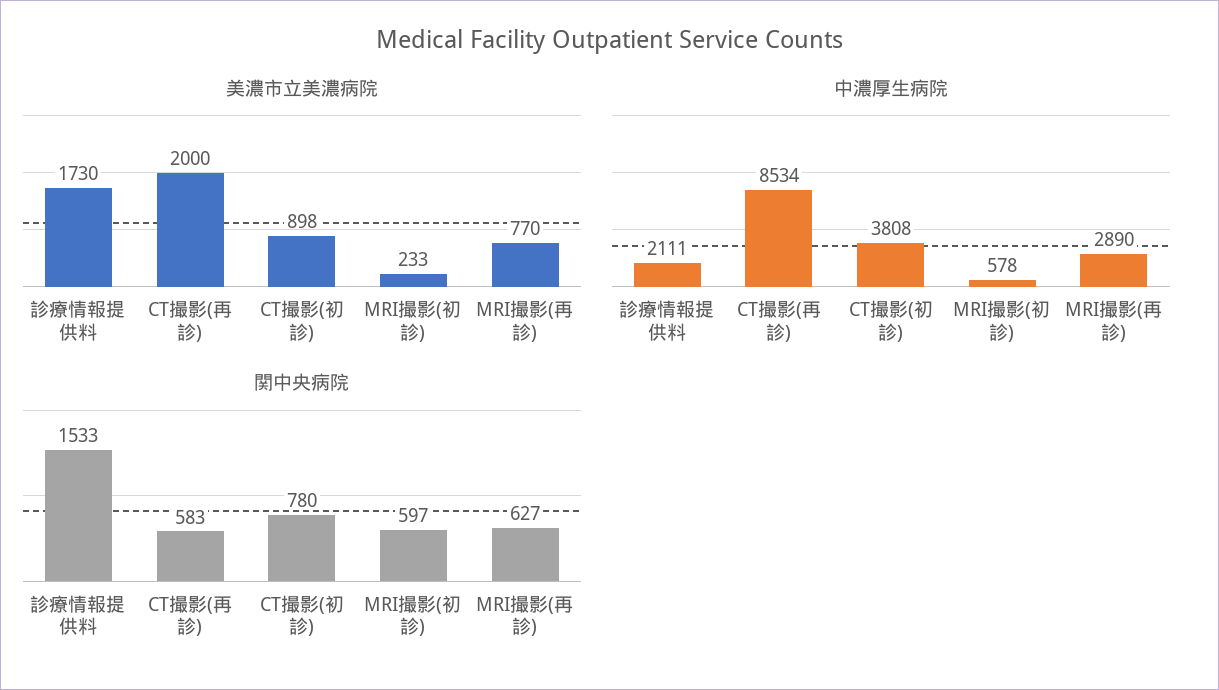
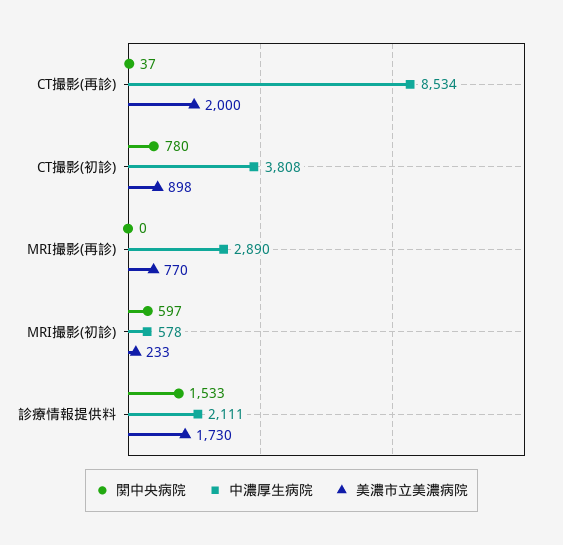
関中央病院, CT撮影(再診): 583 -> 37
関中央病院, MRI撮影(再診): 627 -> 0

